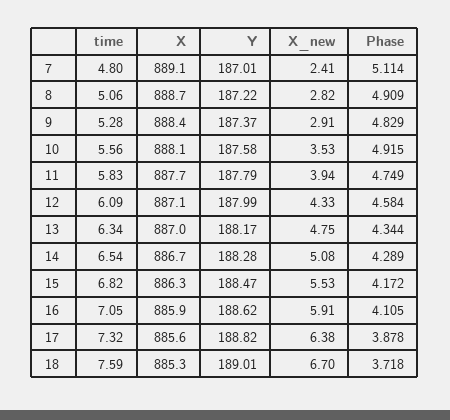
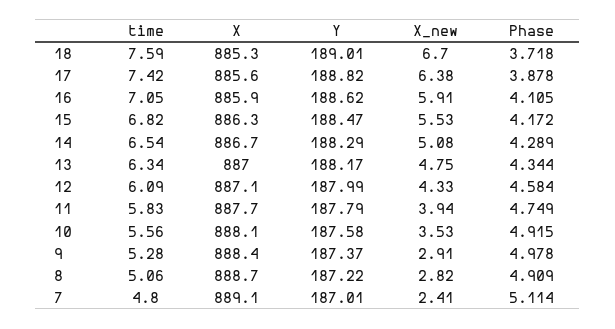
Phase, 9: 4.829 -> 4.978
Y, 14: 188.28 -> 188.29
time, 17: 7.32 -> 7.42

